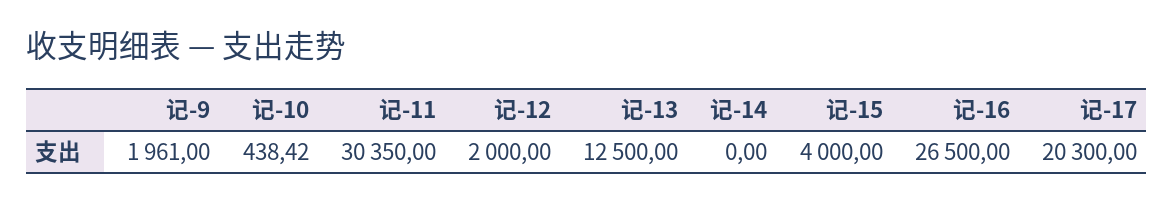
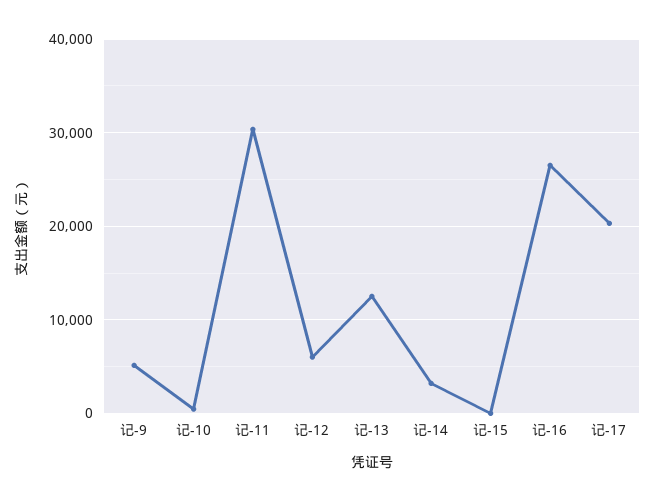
记-9: 1961 -> 5000
记-12: 2000 -> 6000
记-14: 0 -> 3000
记-15: 4000 -> 0

